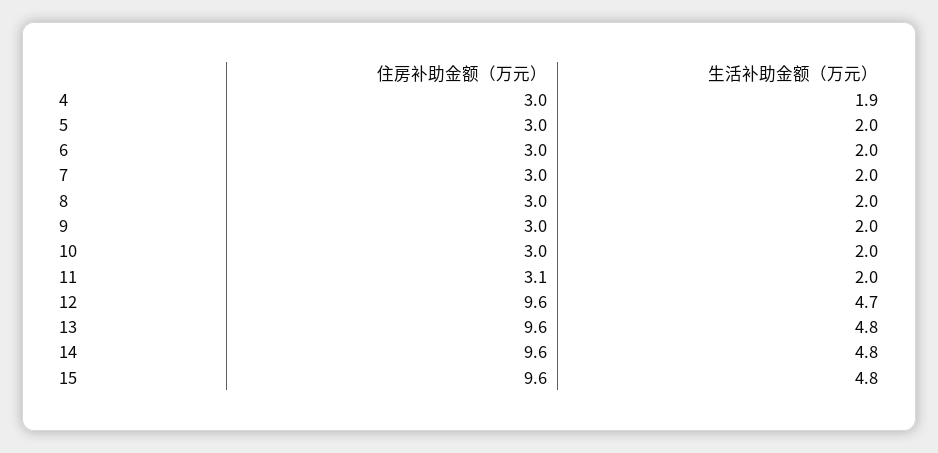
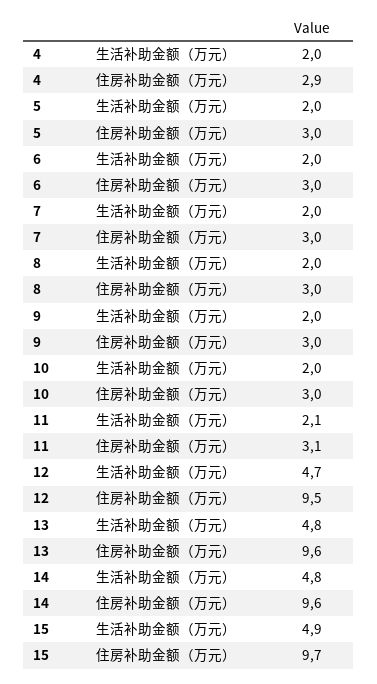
住房补助金额（万元）, 4: 3 -> 2.9
生活补助金额（万元）, 4: 1.9 -> 2
生活补助金额（万元）, 11: 2 -> 2.1
住房补助金额（万元）, 12: 9.6 -> 9.5
住房补助金额（万元）, 15: 9.6 -> 9.7
生活补助金额（万元）, 15: 4.8 -> 4.9

